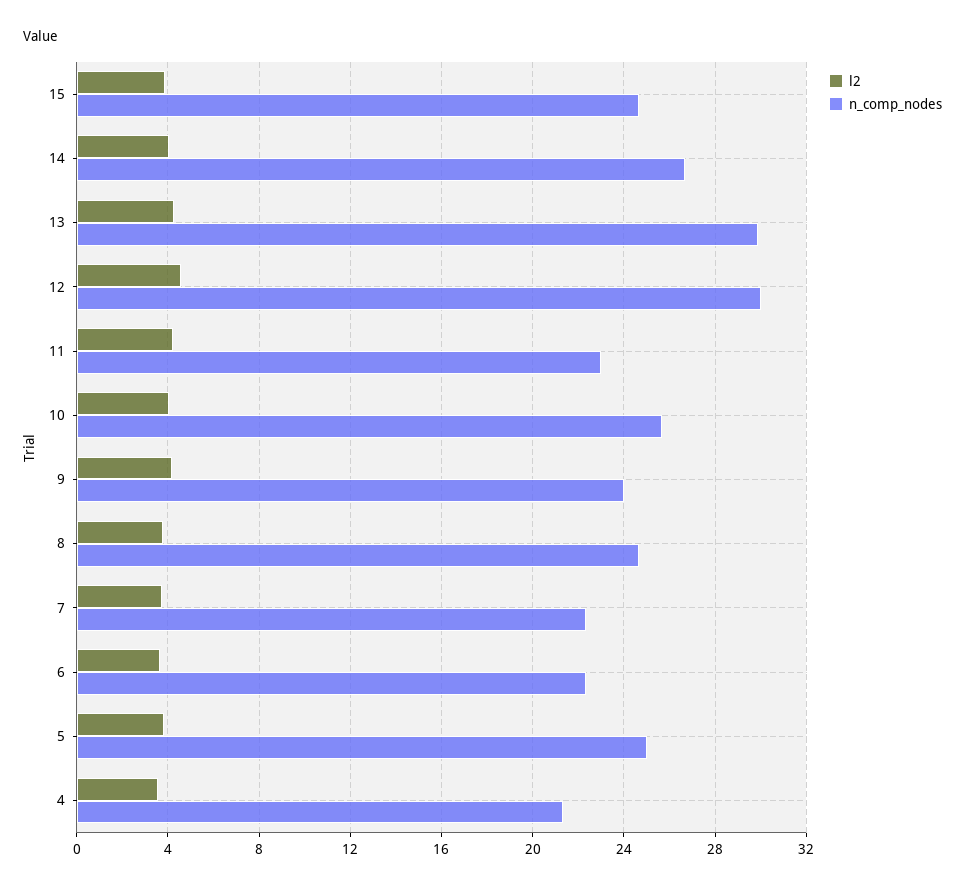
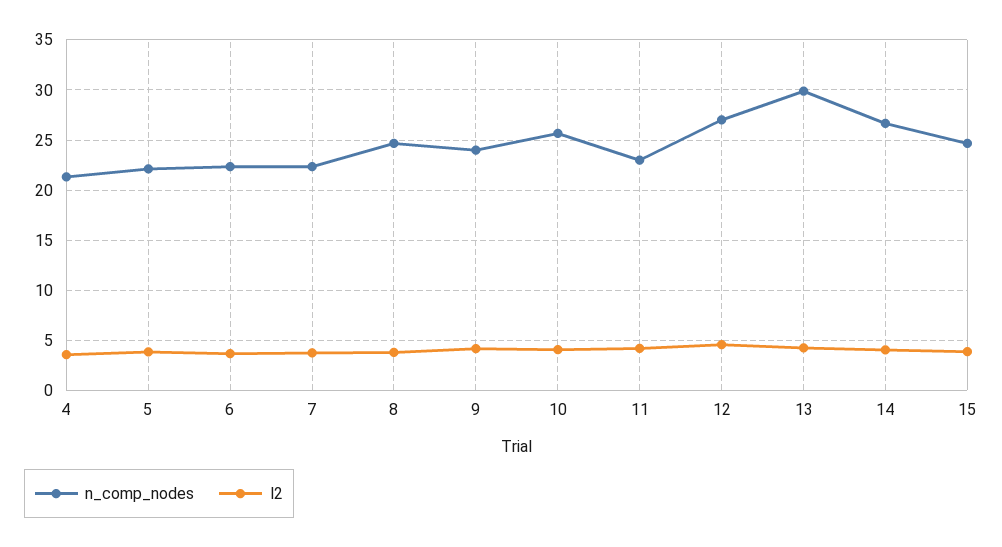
n_comp_nodes, 12: 30 -> 27
n_comp_nodes, 5: 25 -> 22

